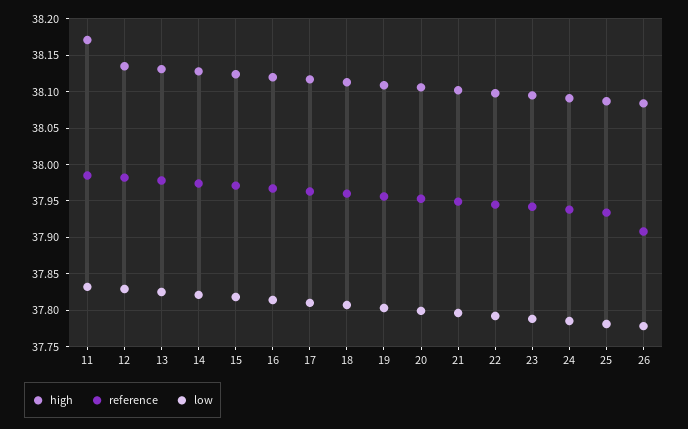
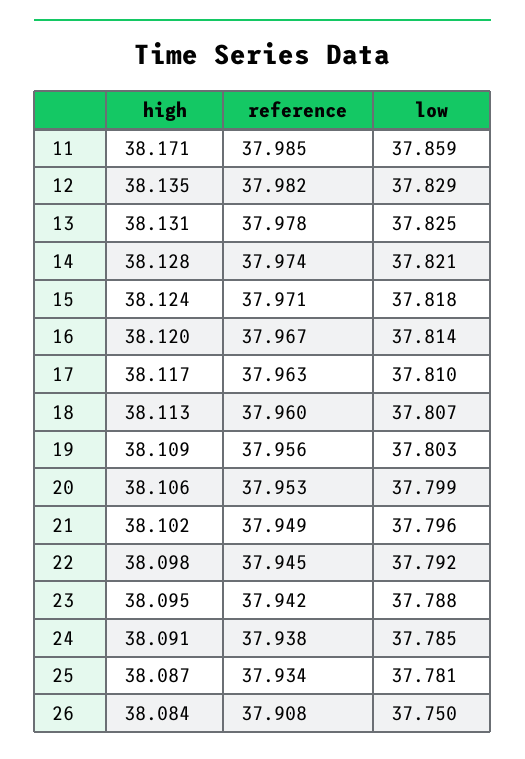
low, 11: 37.83 -> 37.859
low, 26: 37.78 -> 37.75

